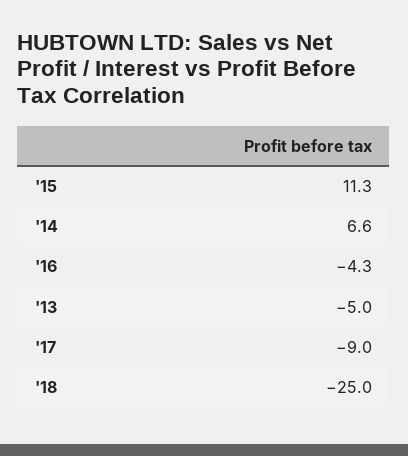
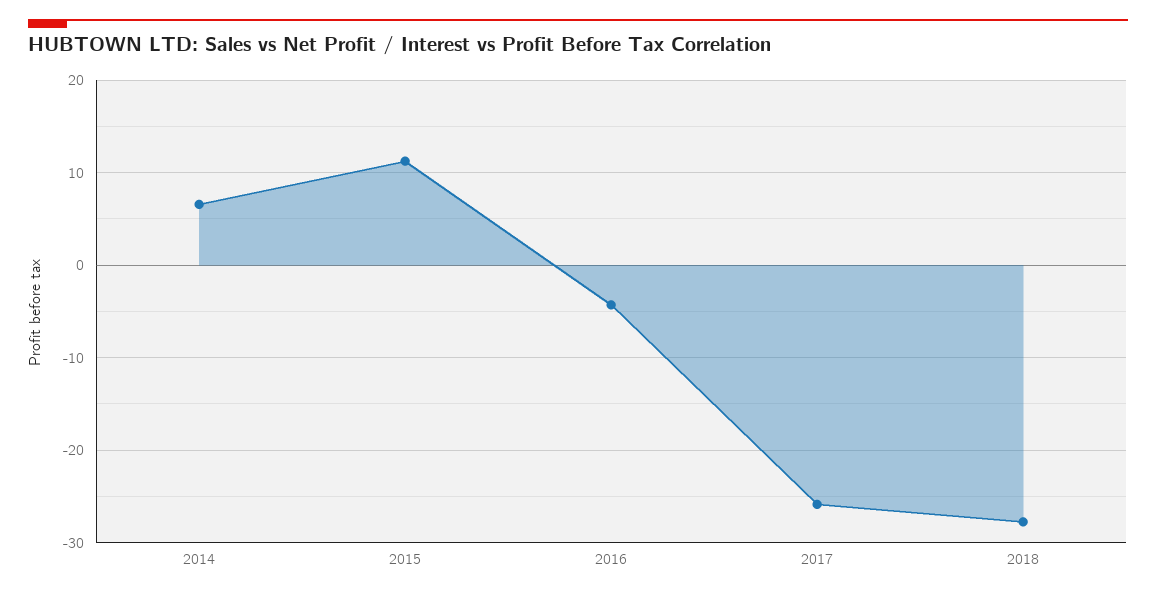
'13: -5 -> none
'17: -9 -> -26
'18: -25 -> -28

